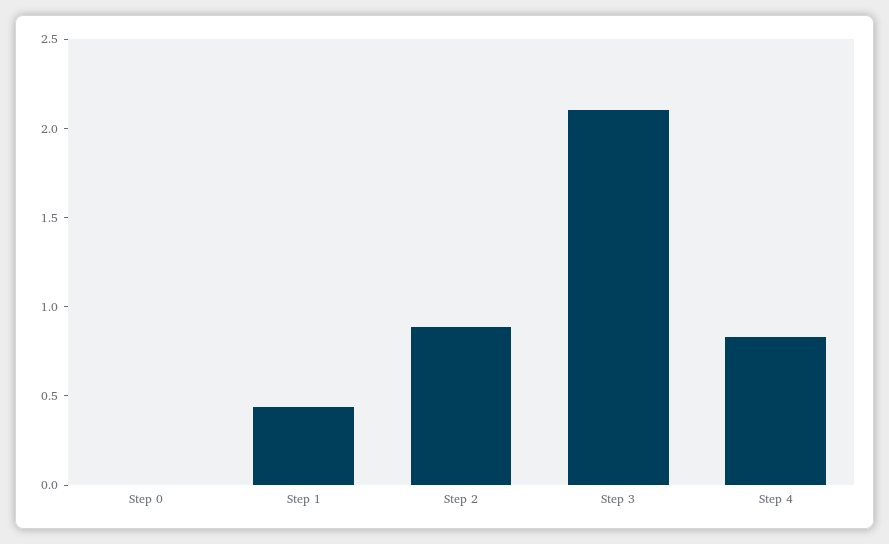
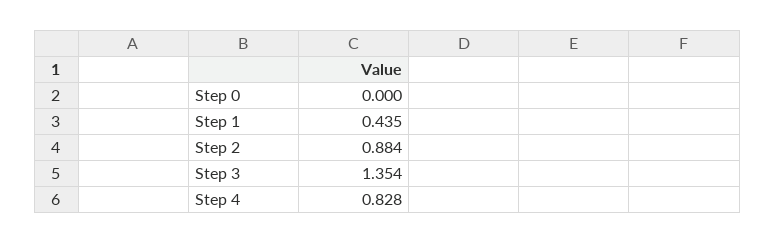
Step 3: 2.1 -> 1.354

